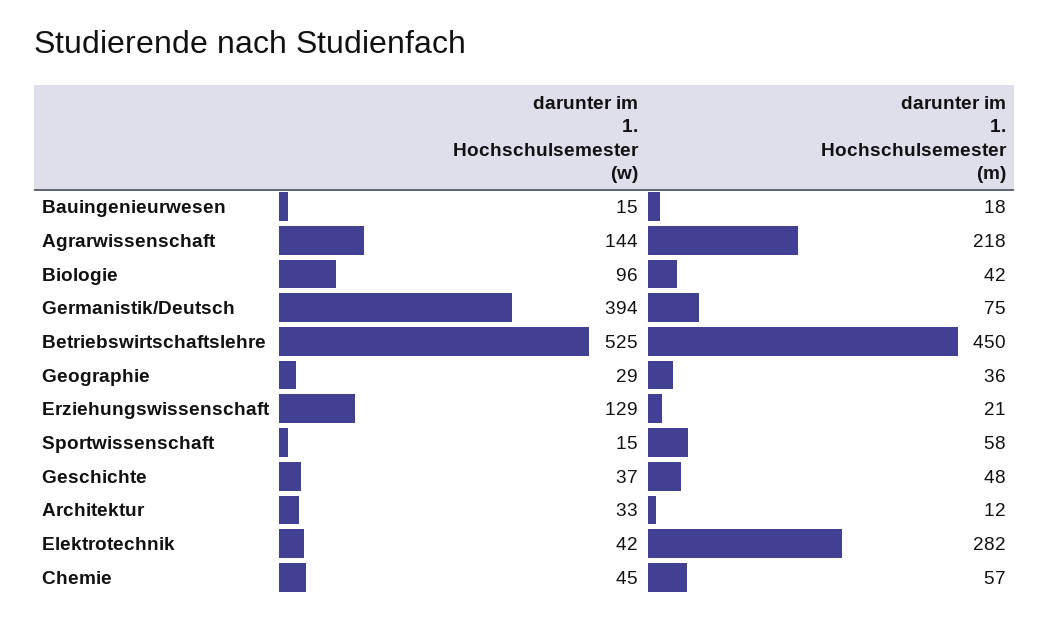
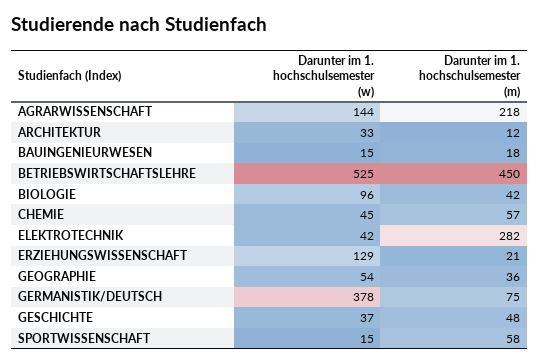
darunter im 1. Hochschulsemester (w), Germanistik/Deutsch: 394 -> 378
darunter im 1. Hochschulsemester (w), Geographie: 29 -> 54

